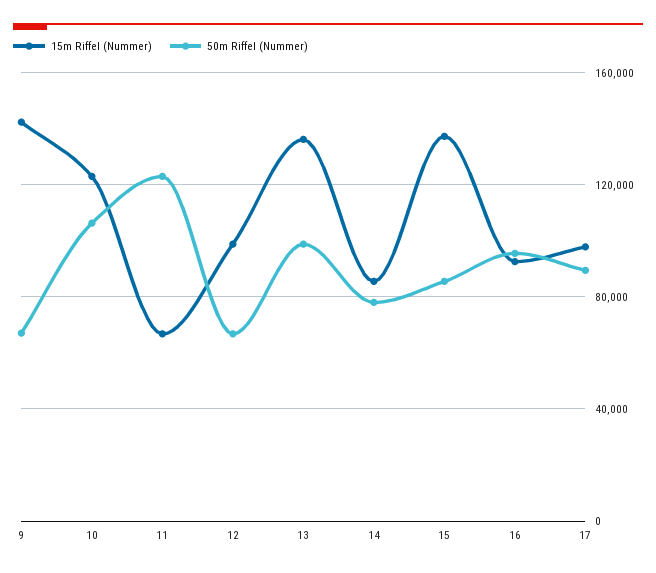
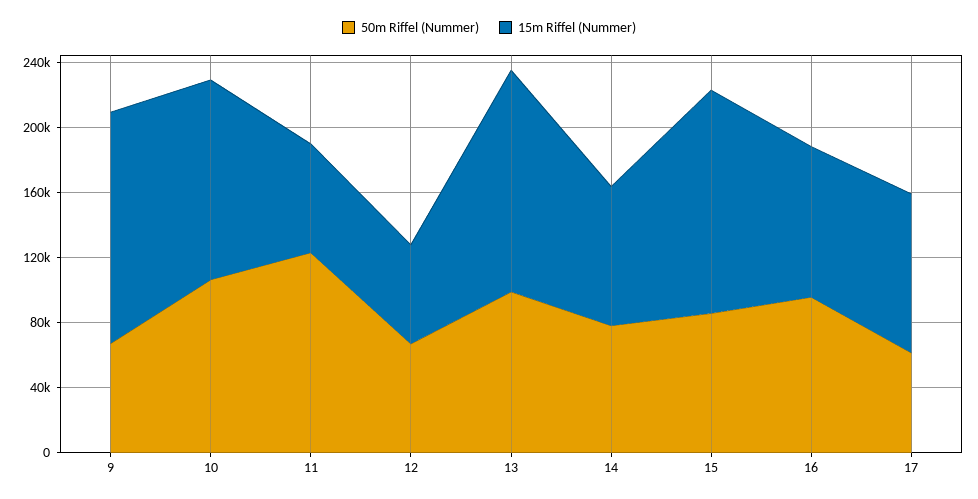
15m Riffel (Nummer), 12: 100000 -> 60000
50m Riffel (Nummer), 17: 90000 -> 60000

